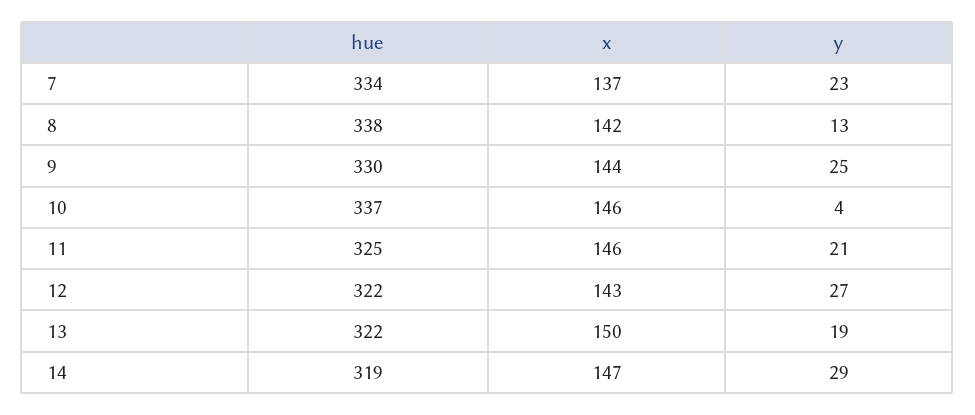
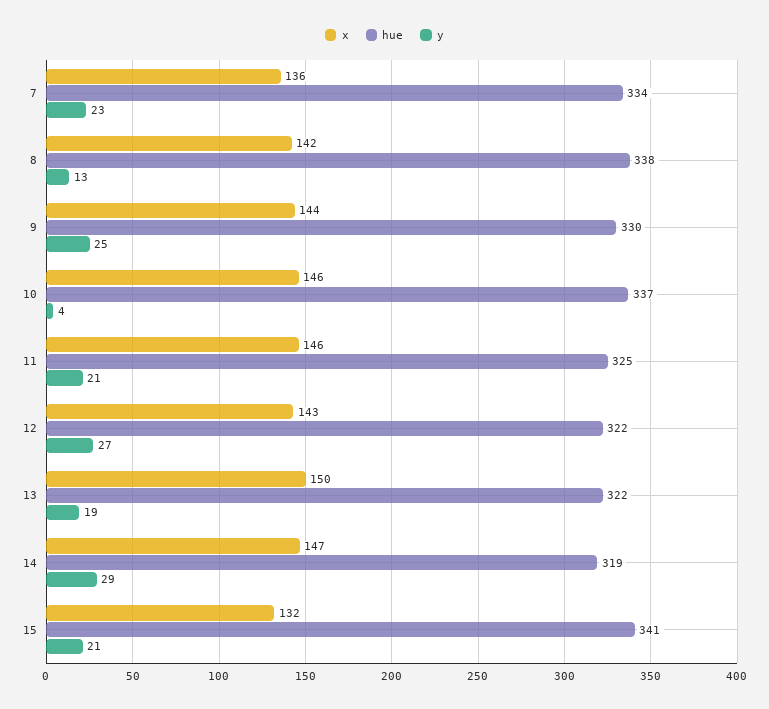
x, 7: 137 -> 136
x, 15: none -> 132
hue, 15: none -> 341
y, 15: none -> 21

